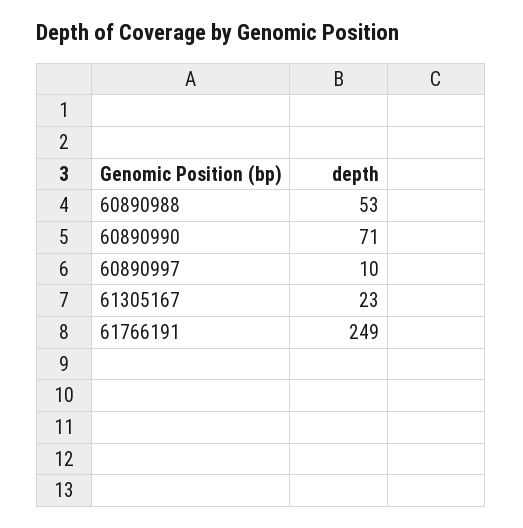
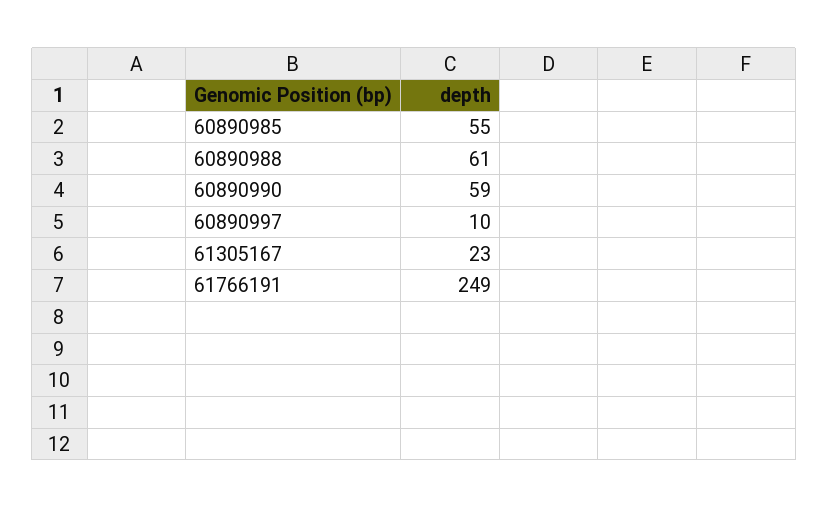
60890988: 53 -> 61
60890990: 71 -> 59
60890985: none -> 55

